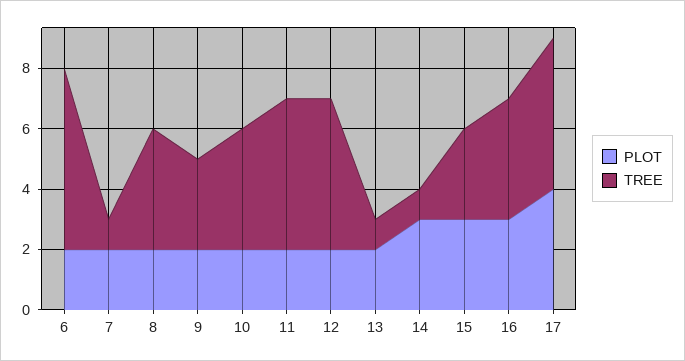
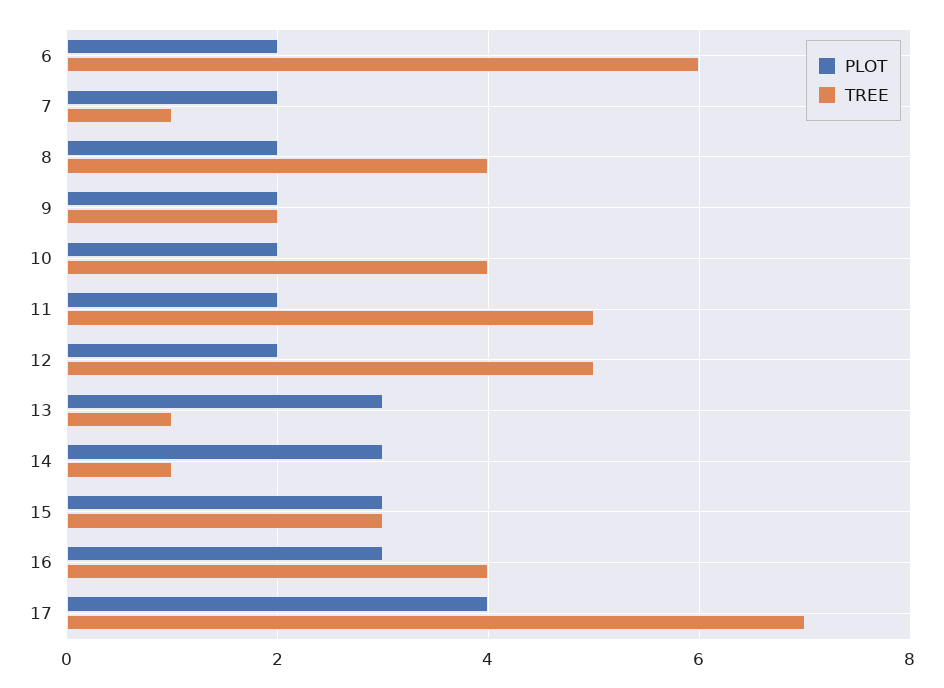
TREE, 9: 3 -> 2
PLOT, 13: 2 -> 3
TREE, 17: 5 -> 7

